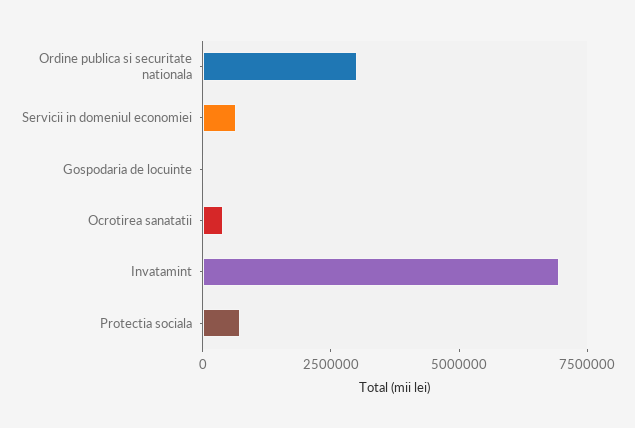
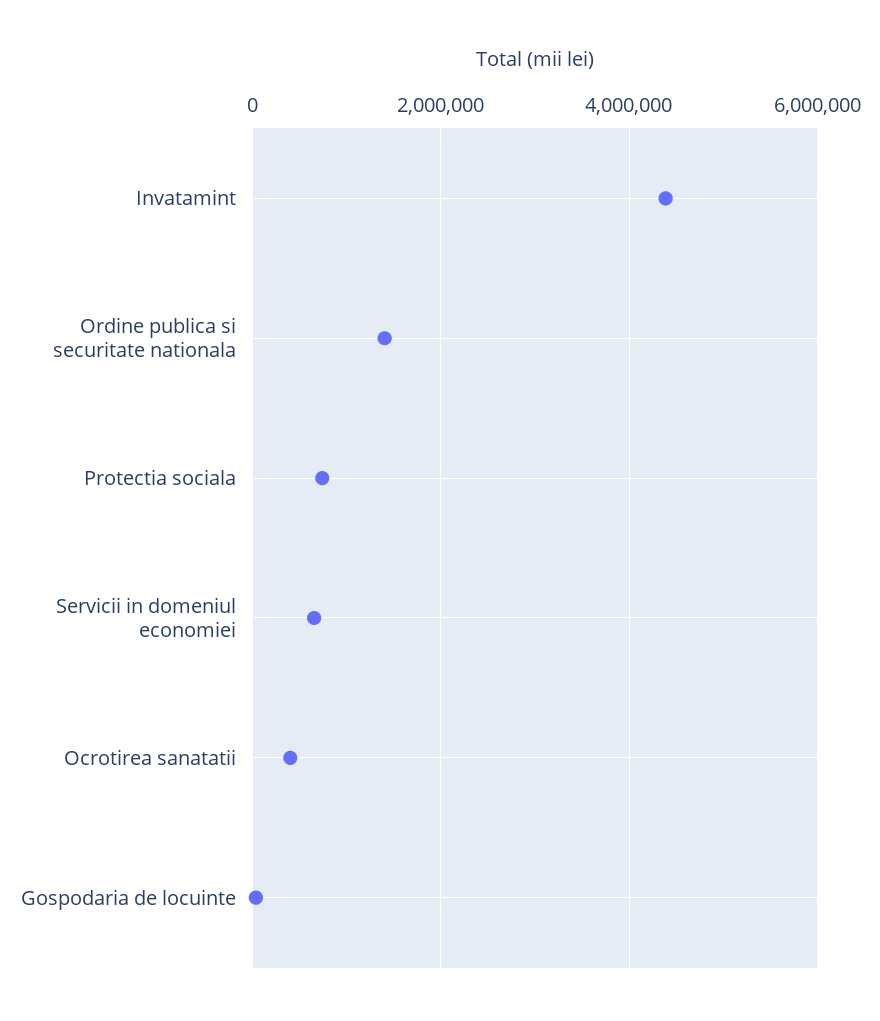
Ordine publica si securitate nationala: 3000000 -> 1400000
Invatamint: 7000000 -> 4400000

